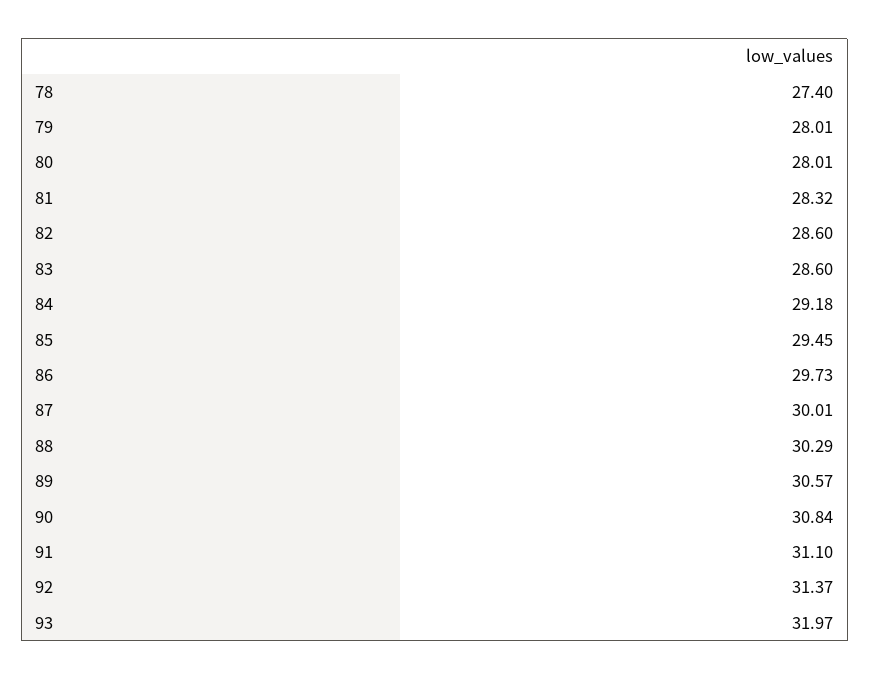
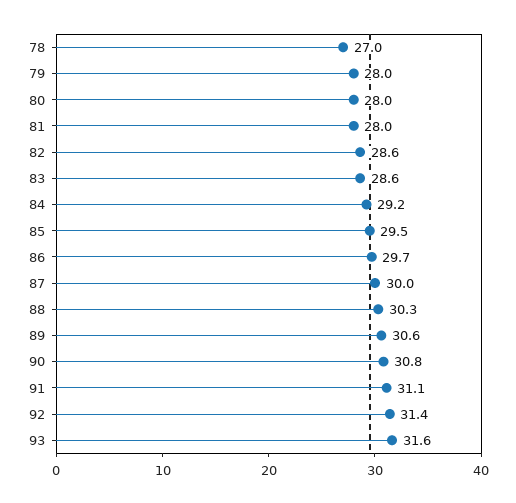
78: 27.4 -> 27
81: 28.32 -> 28
93: 31.97 -> 31.6

